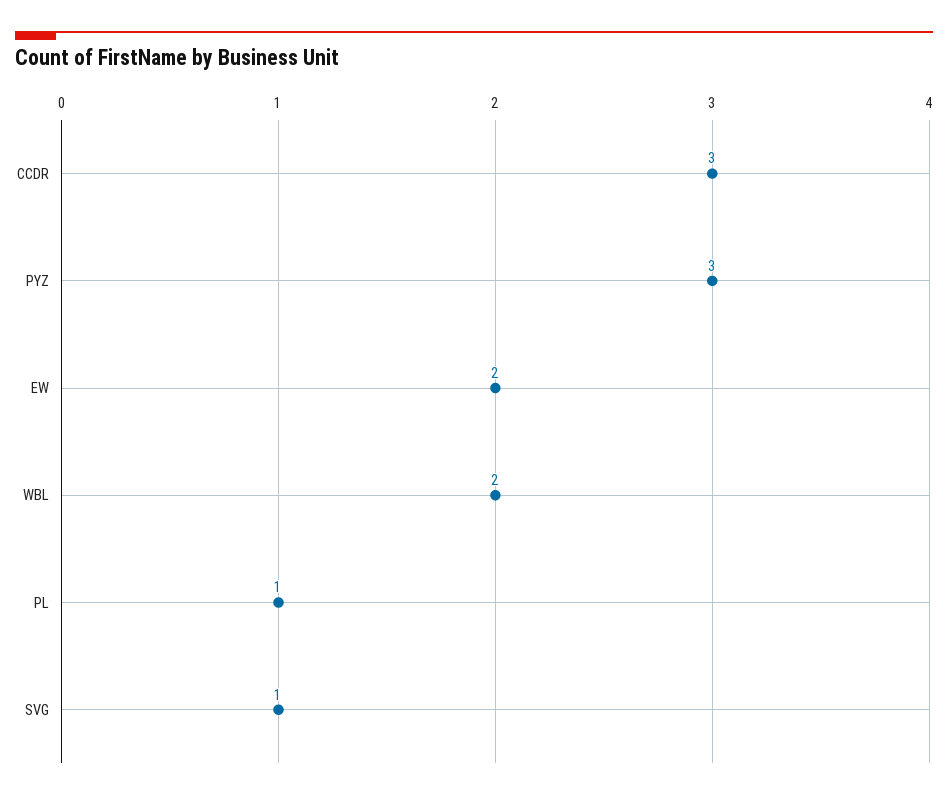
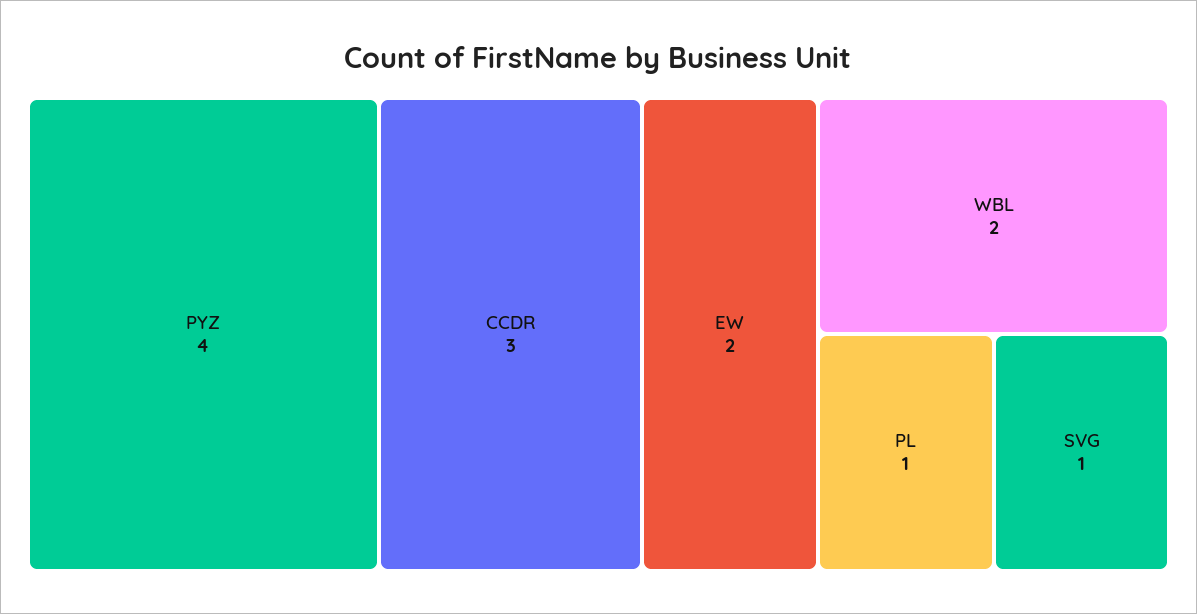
PYZ: 3 -> 4

